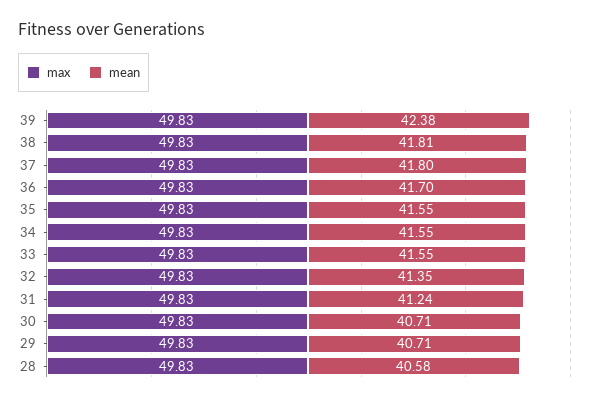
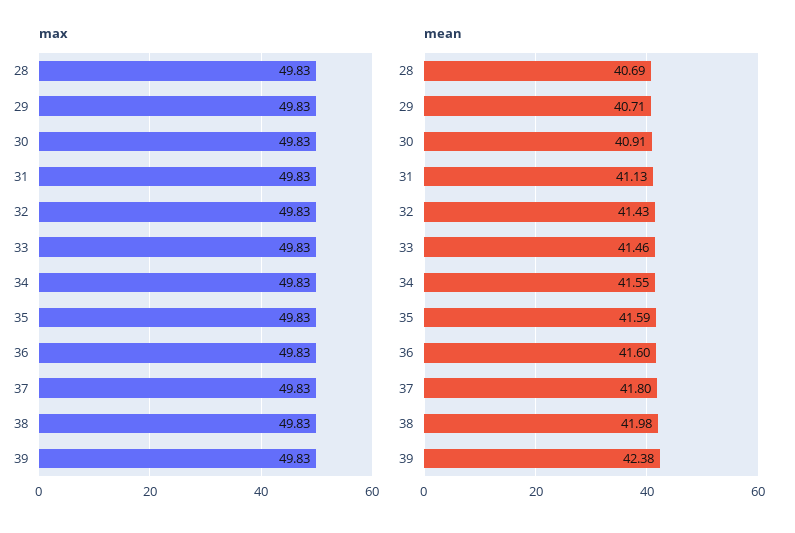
mean, 38: 41.81 -> 41.98
mean, 36: 41.7 -> 41.6
mean, 35: 41.55 -> 41.59
mean, 33: 41.55 -> 41.46
mean, 32: 41.35 -> 41.43
mean, 31: 41.24 -> 41.13
mean, 30: 40.71 -> 40.91
mean, 28: 40.58 -> 40.69

